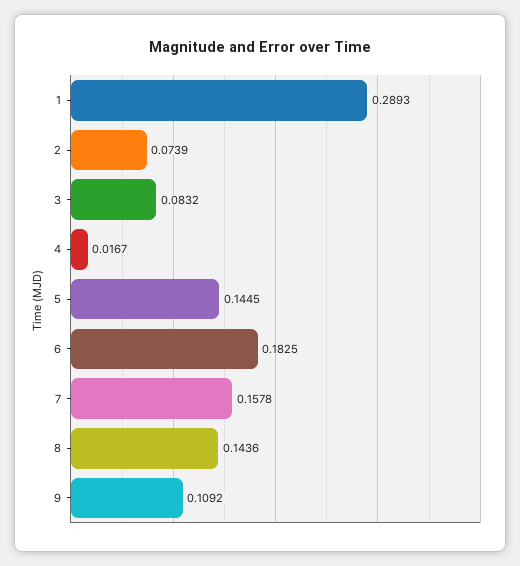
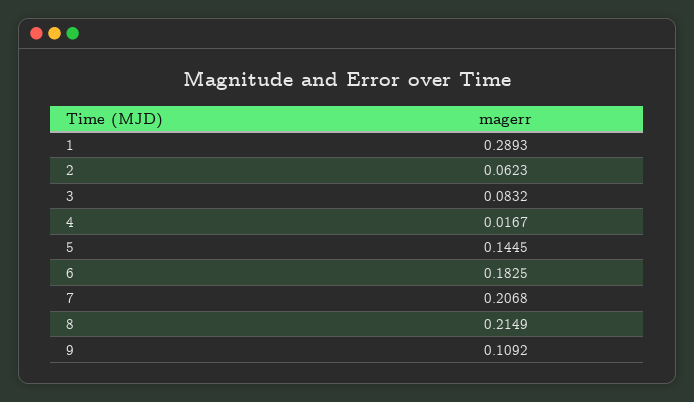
2: 0.0739 -> 0.0623
7: 0.1578 -> 0.2068
8: 0.1436 -> 0.2149

